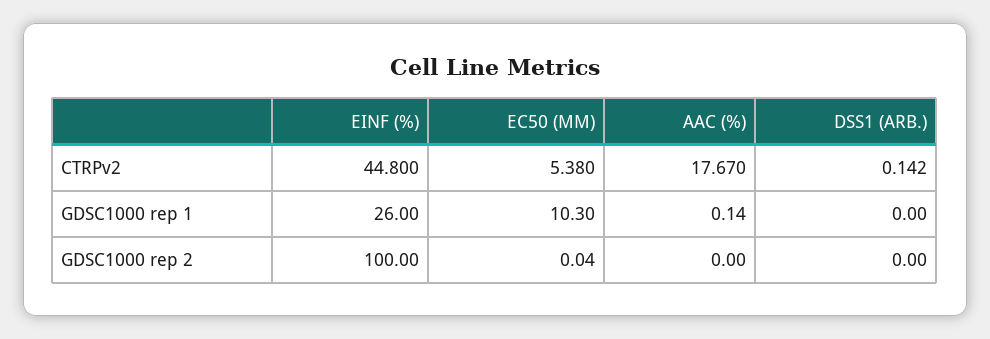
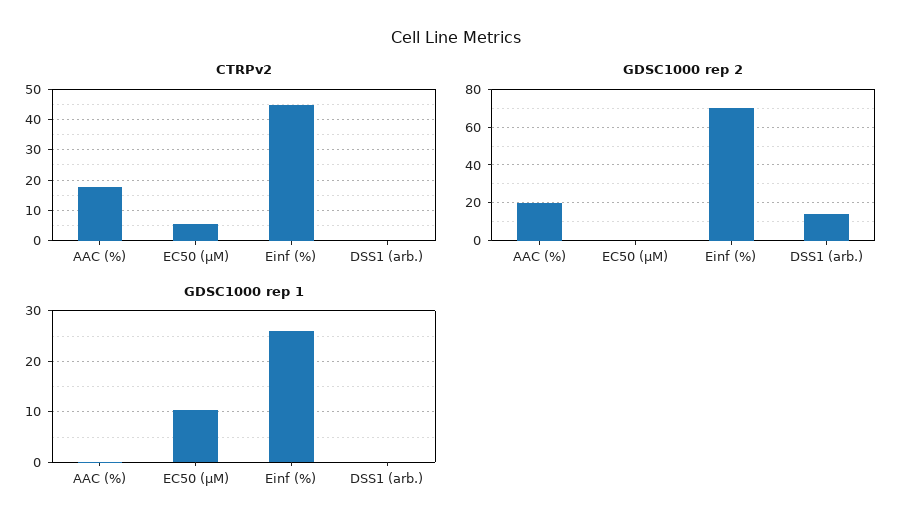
GDSC1000 rep 2, EINF (%): 100 -> 70
GDSC1000 rep 2, AAC (%): 0 -> 20
GDSC1000 rep 2, DSS1 (ARB.): 0 -> 15

